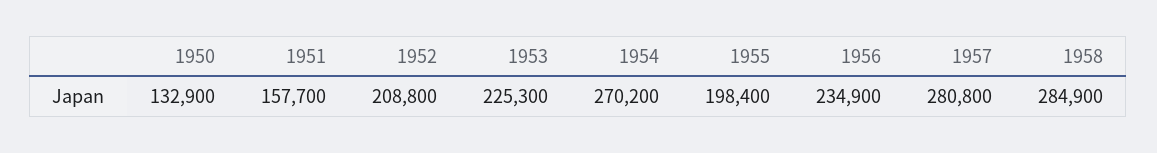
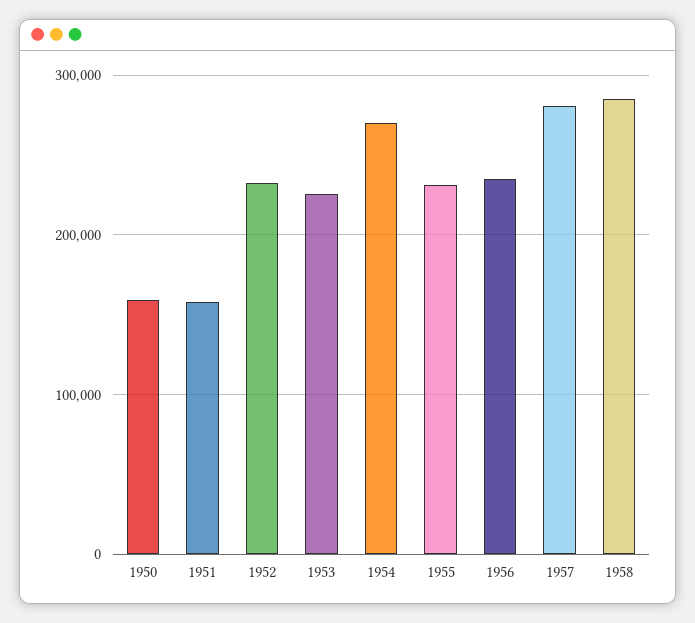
1950: 132900 -> 160000
1952: 208800 -> 230000
1955: 198400 -> 230000

